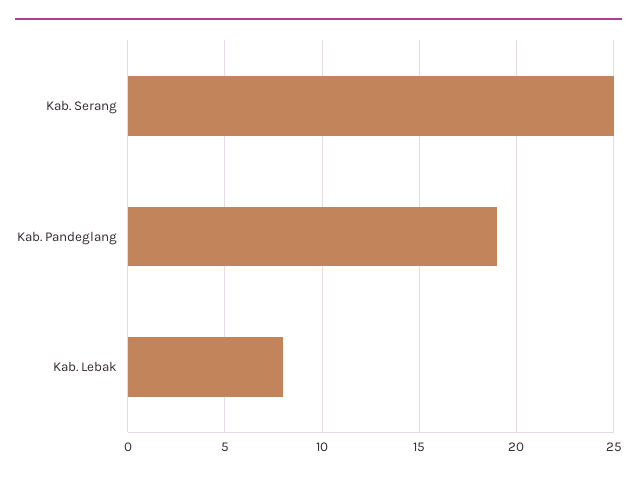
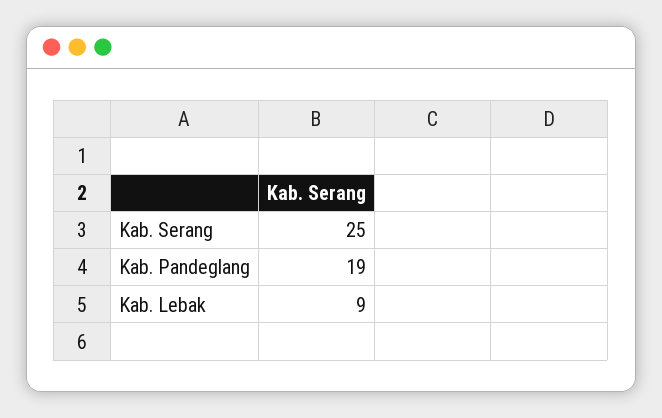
Kab. Lebak: 8 -> 9

